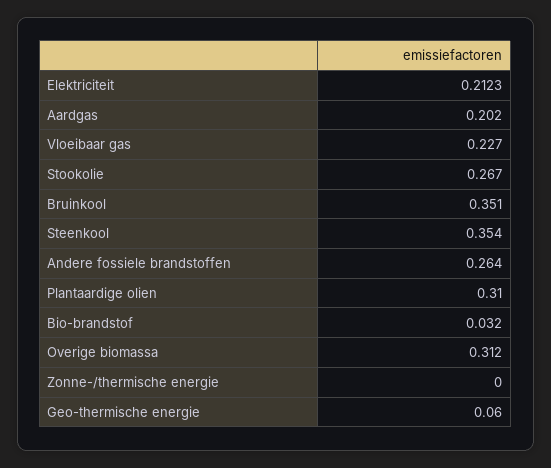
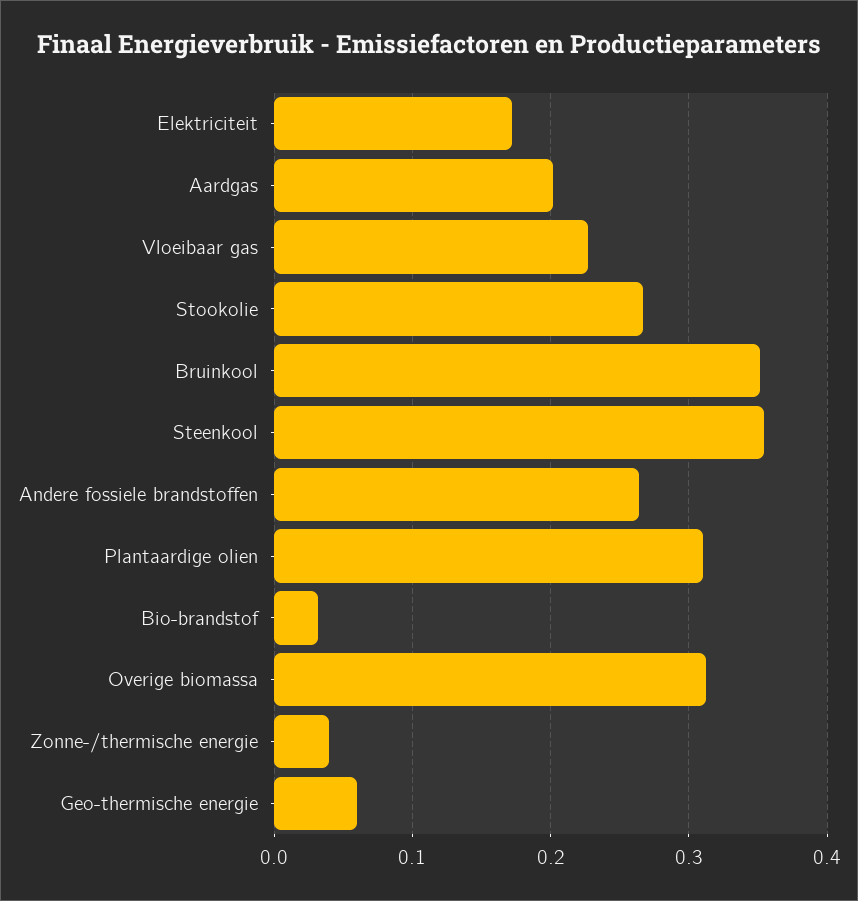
Elektriciteit: 0.2123 -> 0.17
Zonne-/thermische energie: 0 -> 0.04

